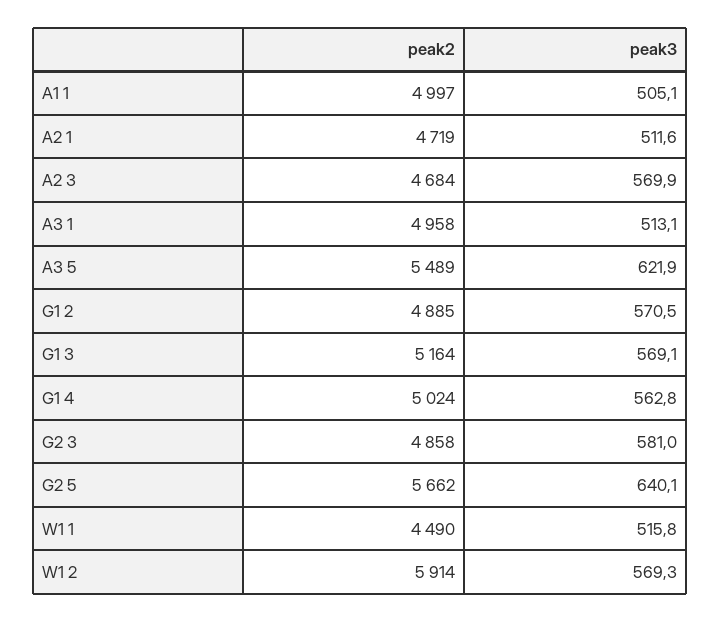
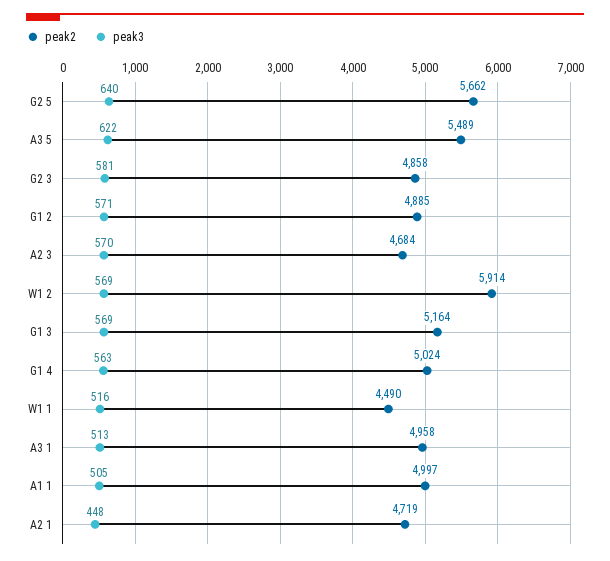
peak3, A2 1: 511.6 -> 448

